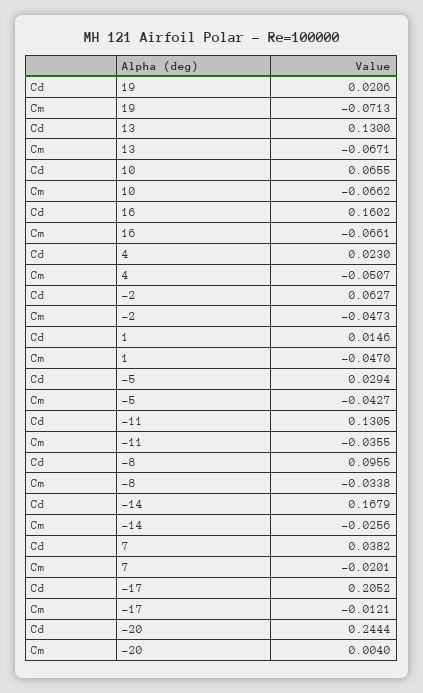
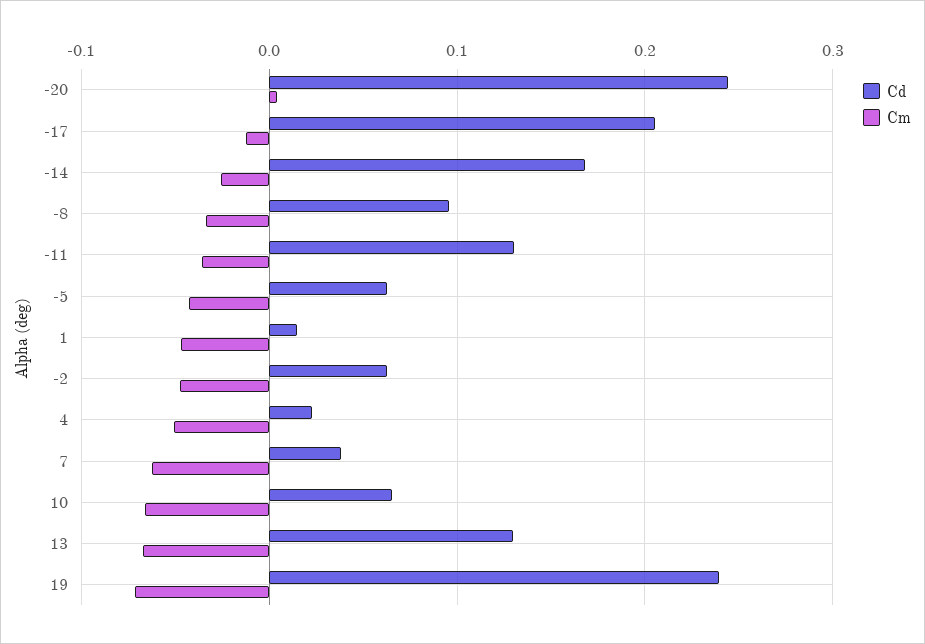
Cd, 19: 0.0206 -> 0.24
Cd, 16: 0.1602 -> none
Cm, 16: -0.0661 -> none
Cd, -5: 0.0294 -> 0.06
Cm, 7: -0.0201 -> -0.06

